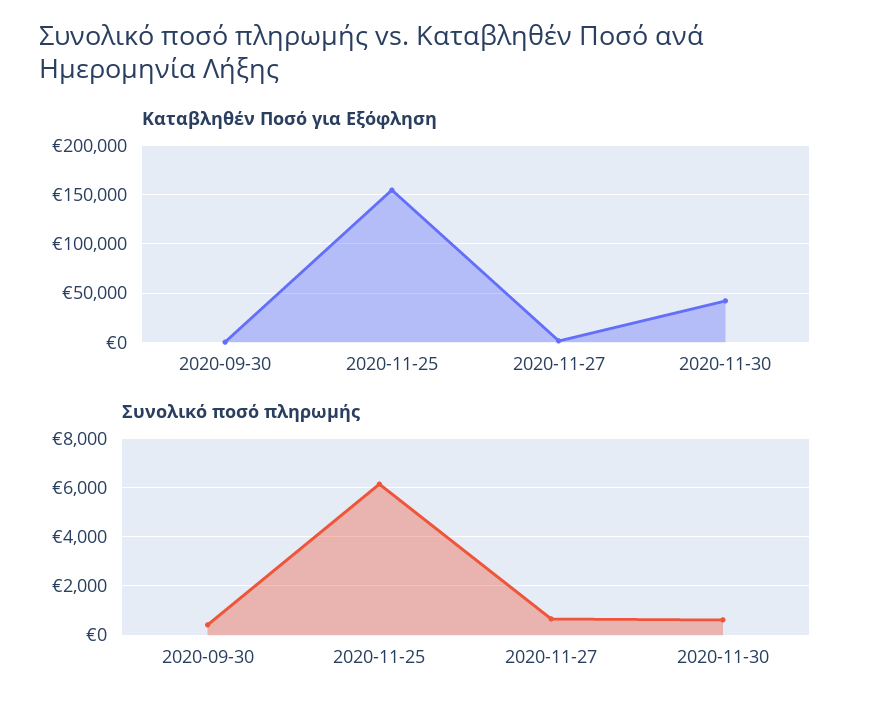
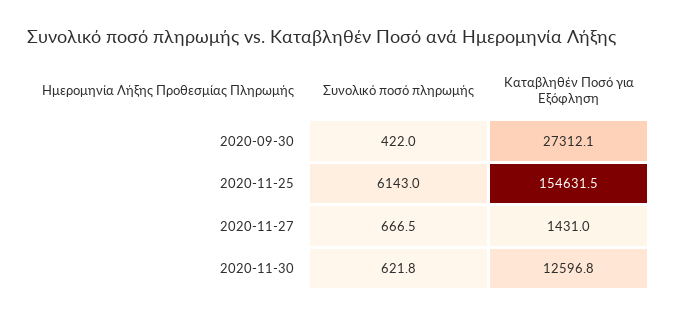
Καταβληθέν Ποσό για Εξόφληση, 2020-09-30: 0 -> 27312.1
Καταβληθέν Ποσό για Εξόφληση, 2020-11-30: 40000 -> 12596.8

